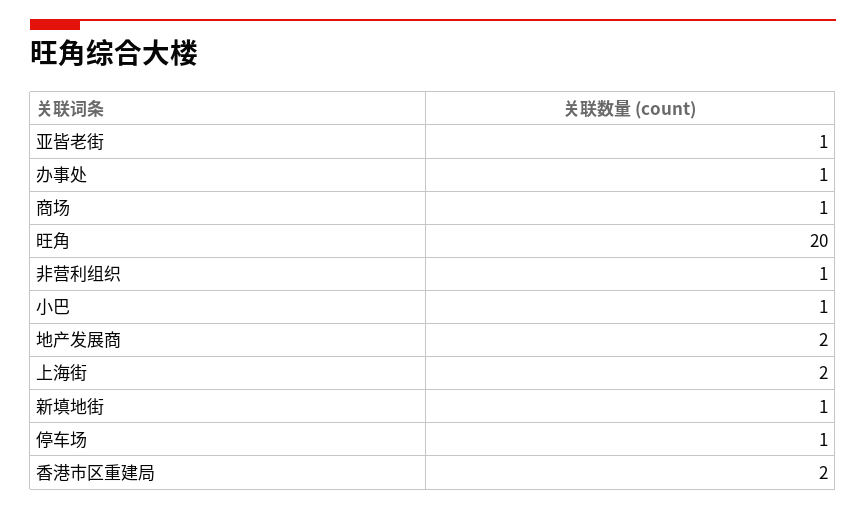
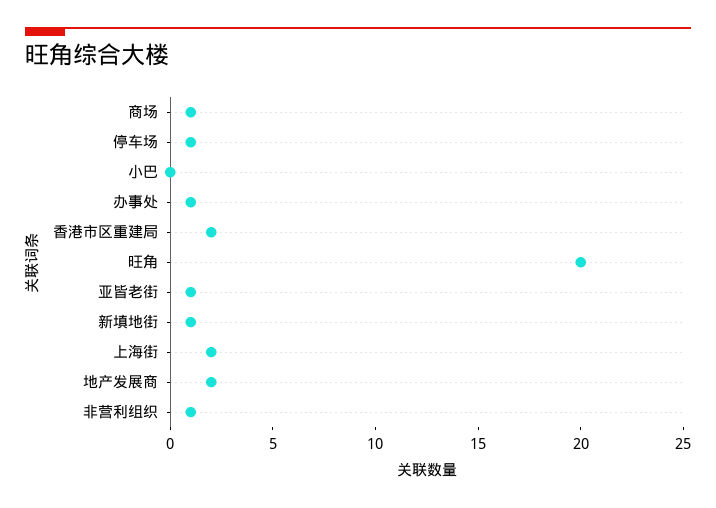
小巴: 1 -> 0

